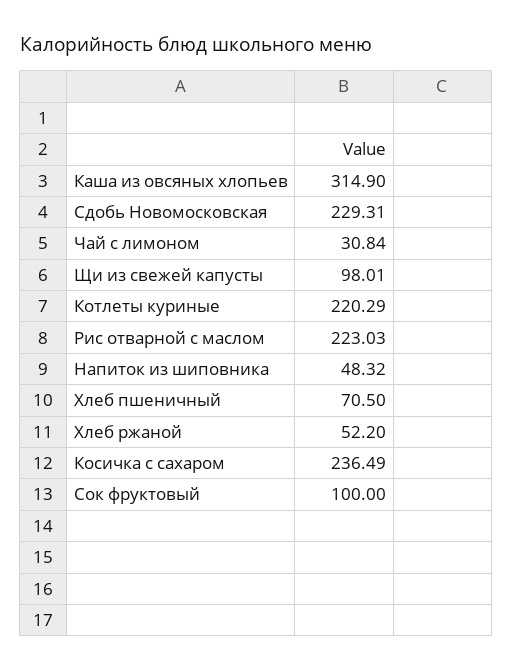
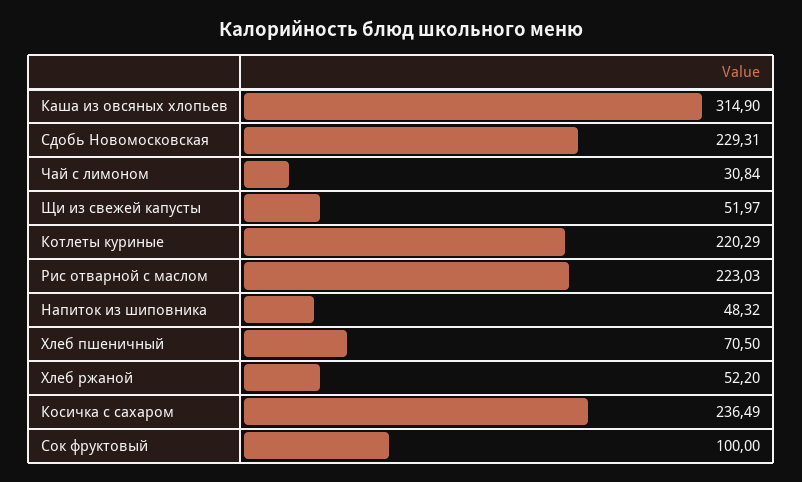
Щи из свежей капусты: 98.01 -> 51.97

